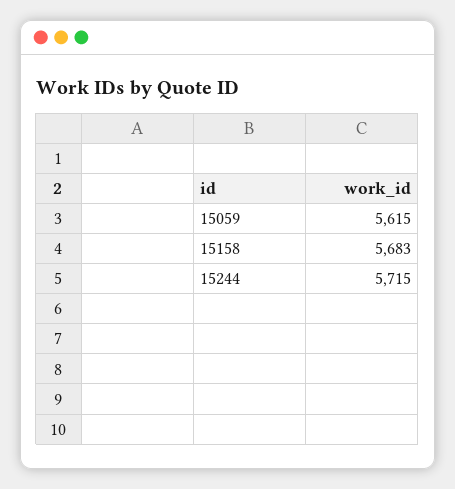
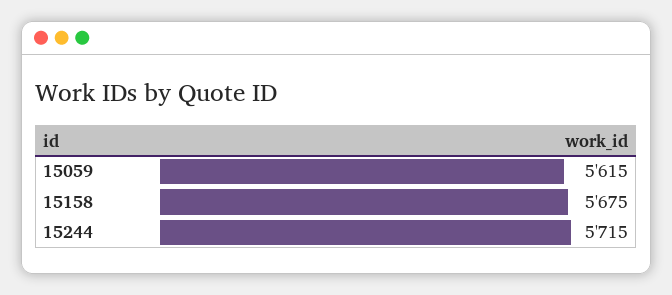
15158: 5683 -> 5675

